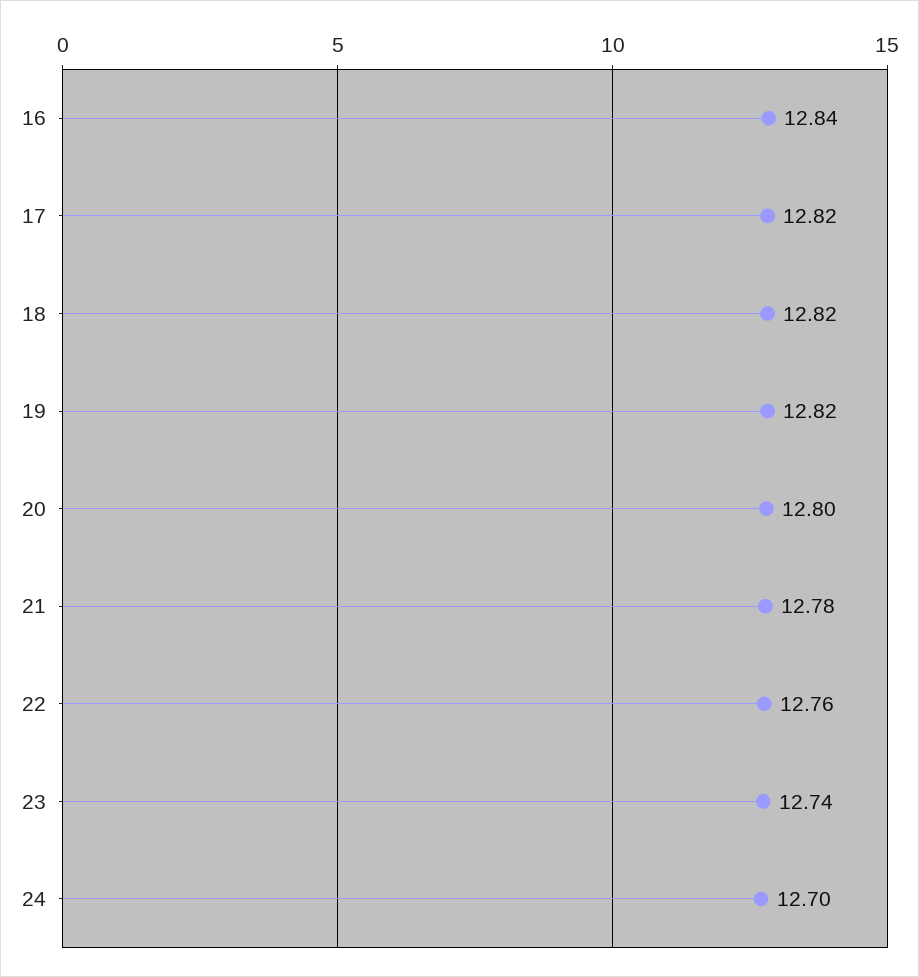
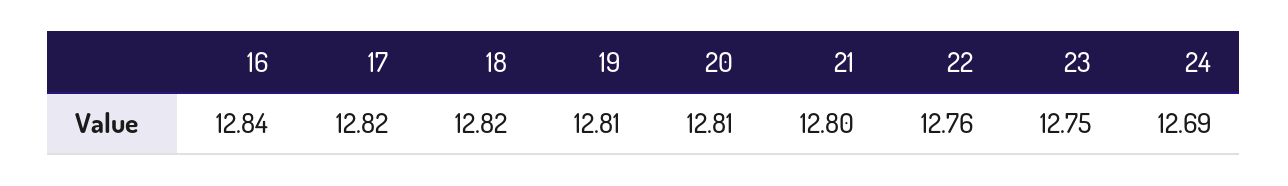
19: 12.82 -> 12.81
20: 12.8 -> 12.81
21: 12.78 -> 12.8
23: 12.74 -> 12.75
24: 12.7 -> 12.69

